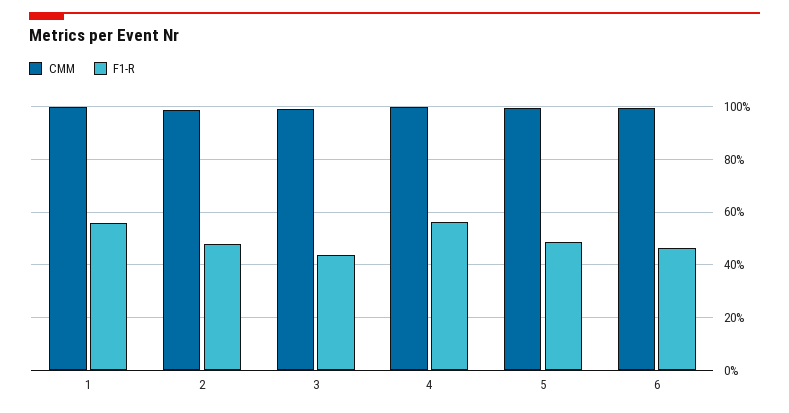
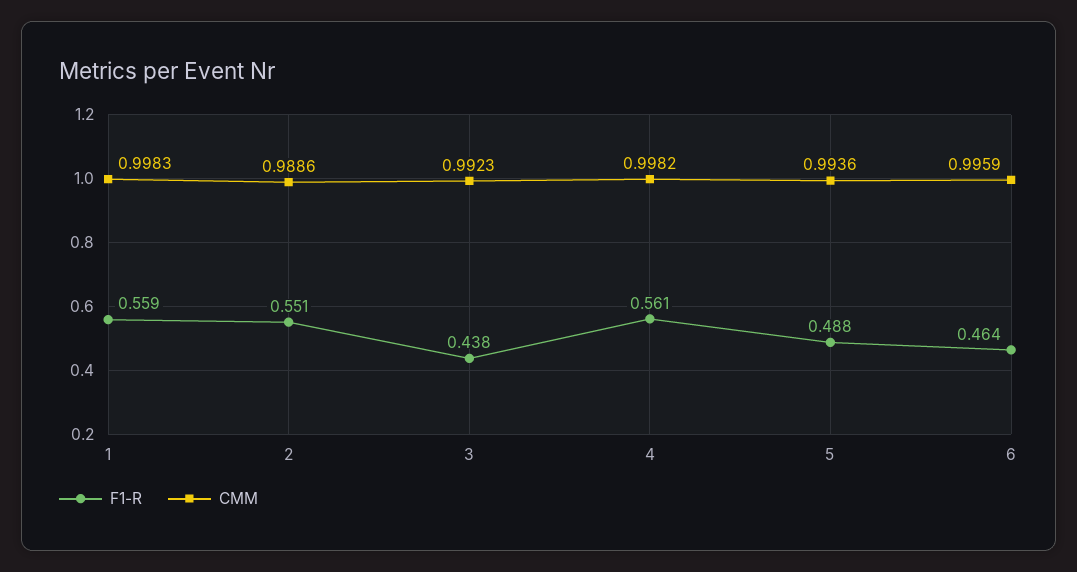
F1-R, 2: 0.475 -> 0.551

